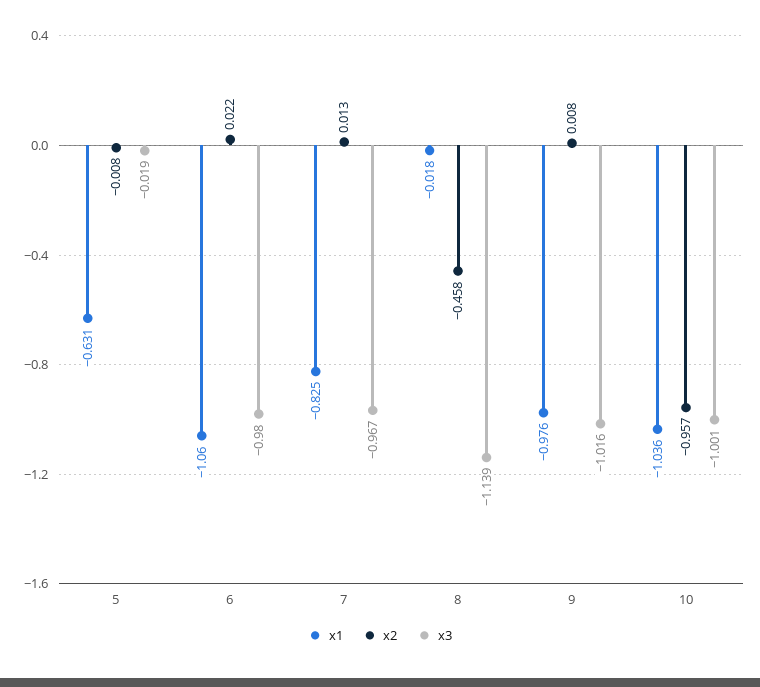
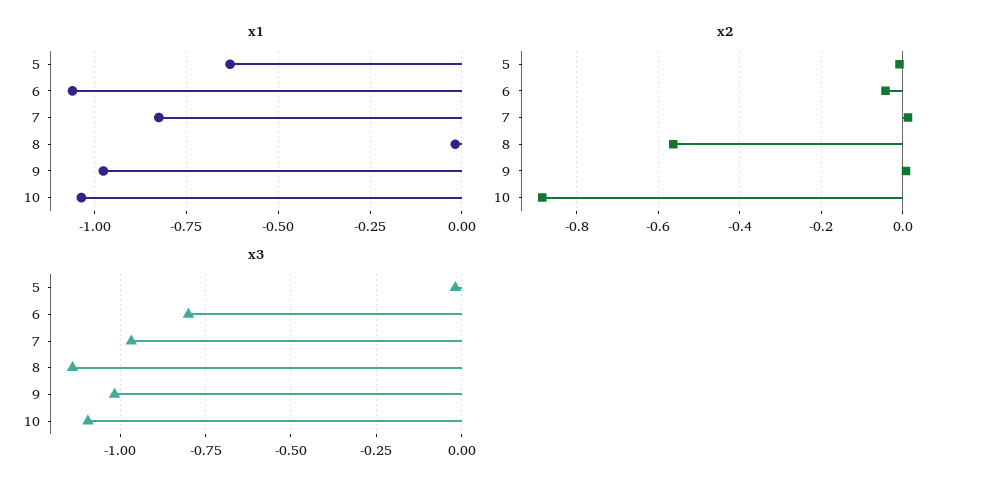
x2, 6: 0.022 -> -0.04
x3, 6: -0.98 -> -0.8
x2, 8: -0.458 -> -0.56
x2, 10: -0.957 -> -0.88
x3, 10: -1.001 -> -1.1

